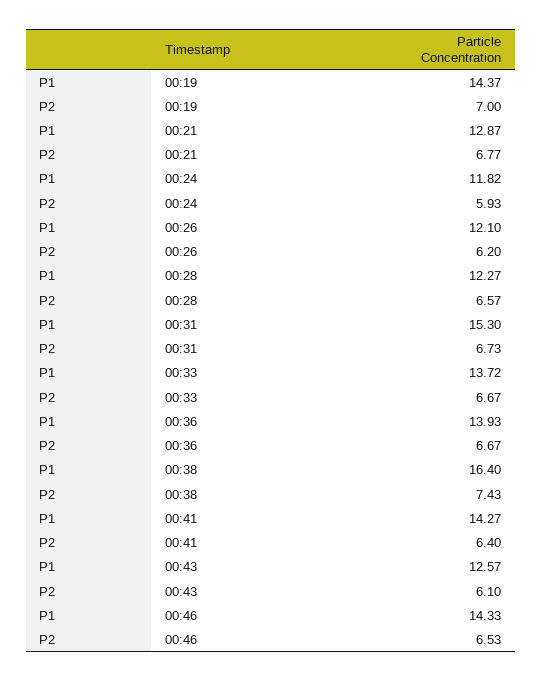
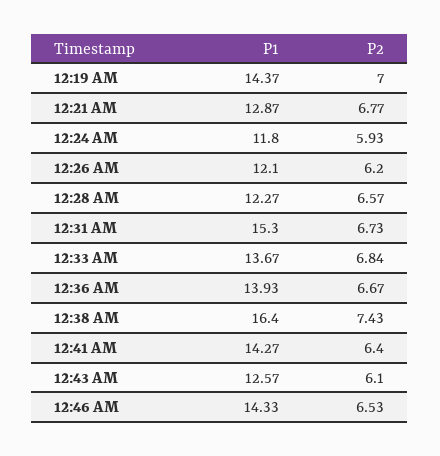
P1, 00:24: 11.82 -> 11.8
P1, 00:33: 13.72 -> 13.67
P2, 00:33: 6.67 -> 6.84

